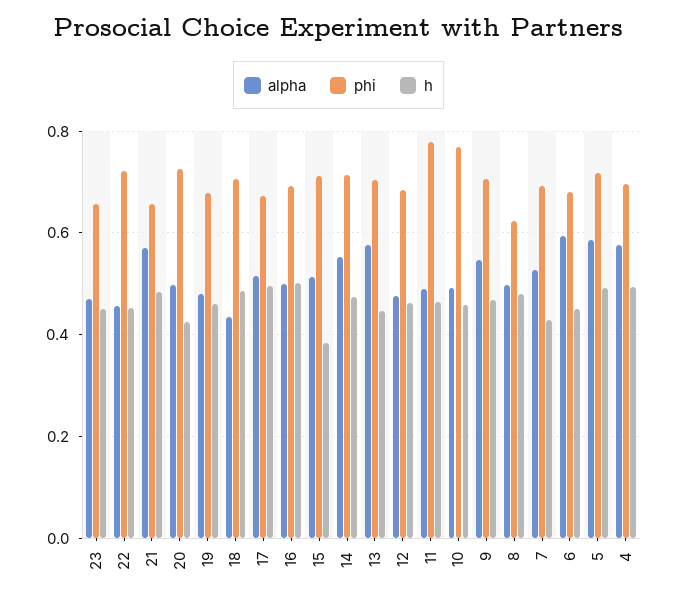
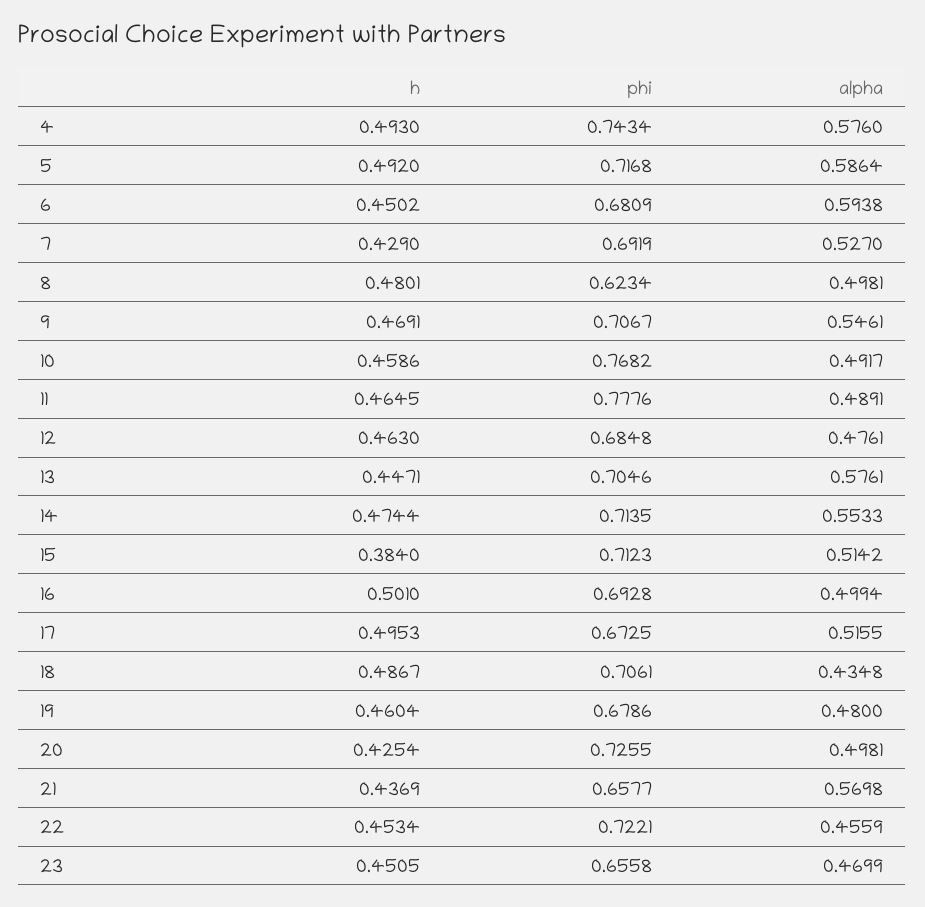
h, 21: 0.48 -> 0.4369
phi, 4: 0.7 -> 0.7434

